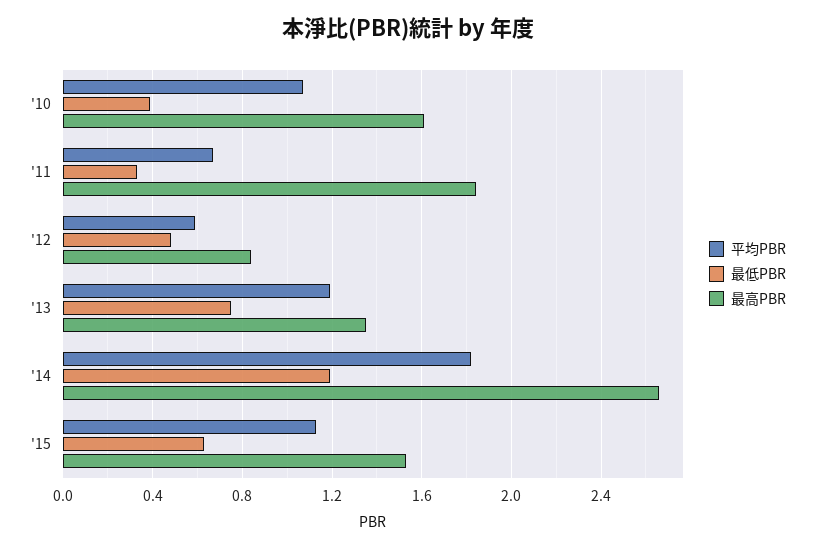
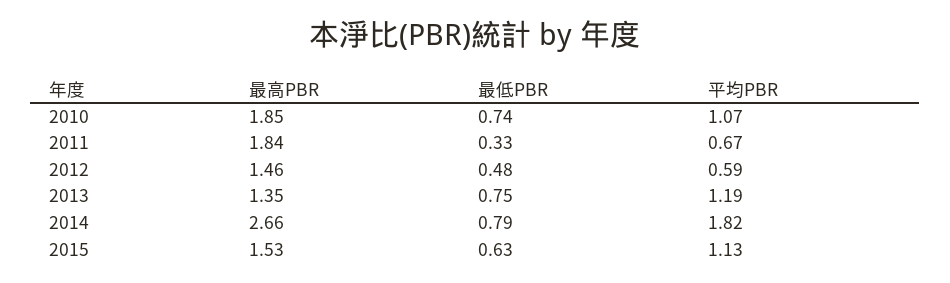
最低PBR, '10: 0.4 -> 0.74
最高PBR, '10: 1.6 -> 1.85
最高PBR, '12: 0.85 -> 1.46
最低PBR, '14: 1.2 -> 0.79

